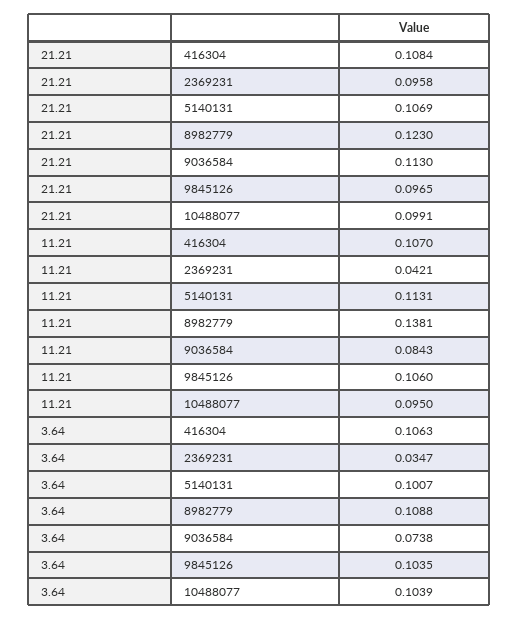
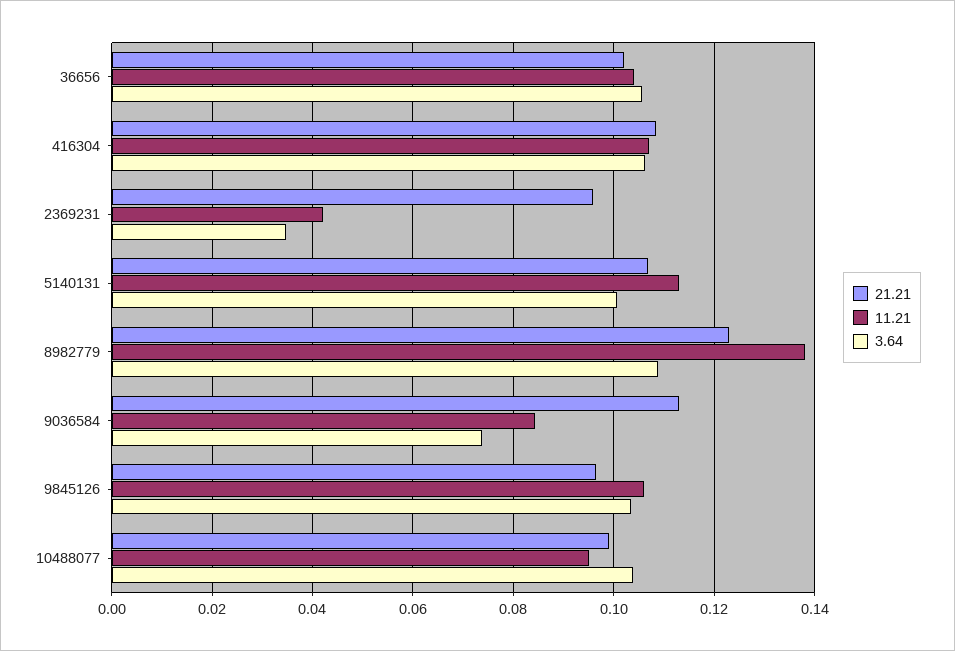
21.21, 36656: none -> 0.102
11.21, 36656: none -> 0.104
3.64, 36656: none -> 0.106

